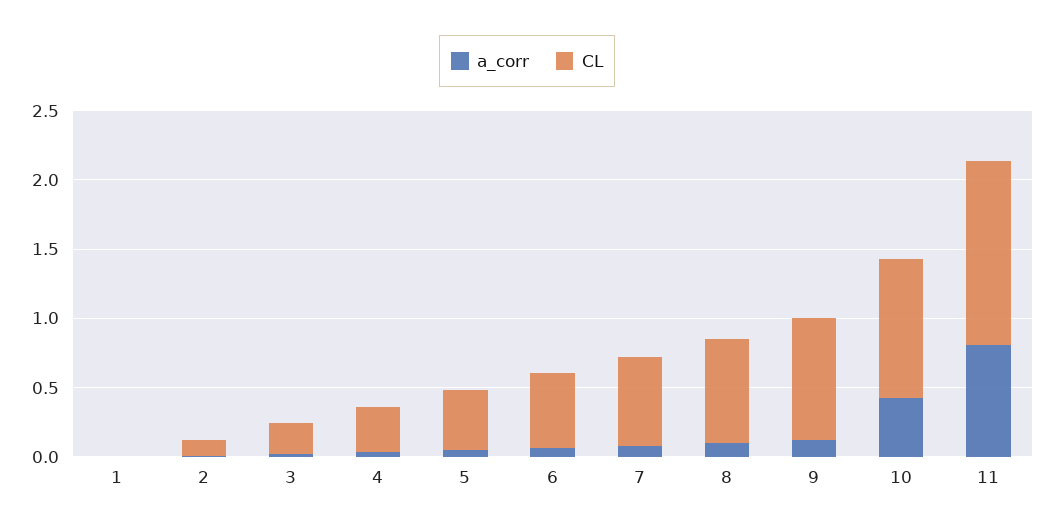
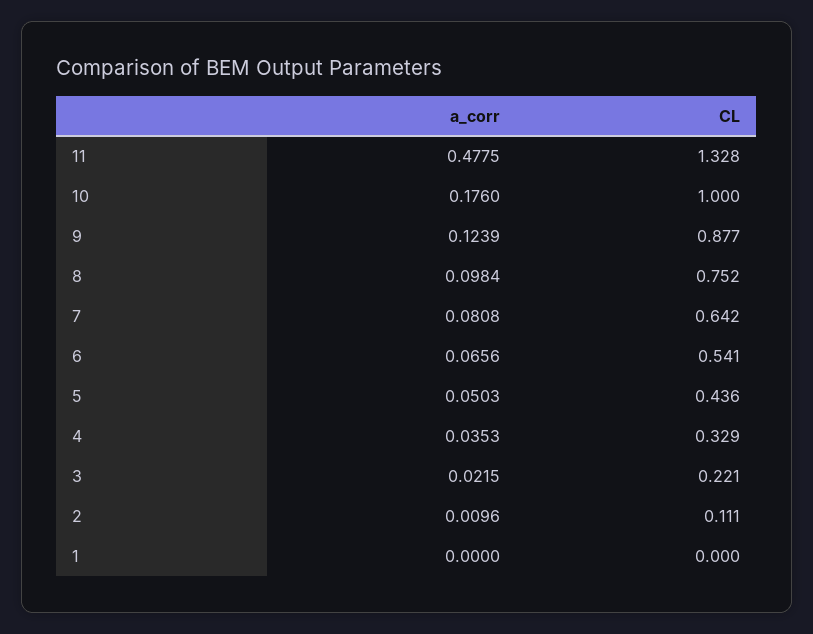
a_corr, 10: 0.4 -> 0.176
a_corr, 11: 0.8 -> 0.4775

